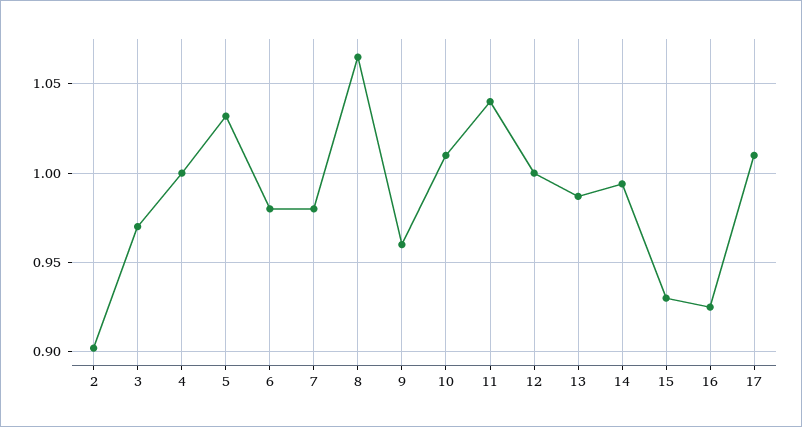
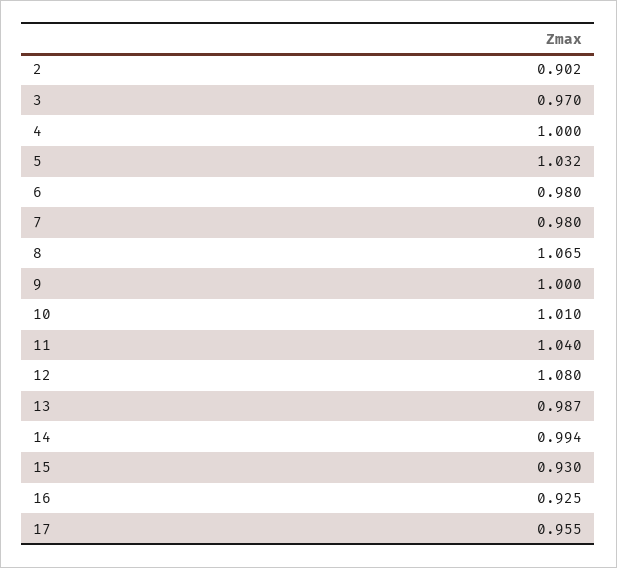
9: 0.96 -> 1
12: 1 -> 1.08
17: 1.01 -> 0.955

